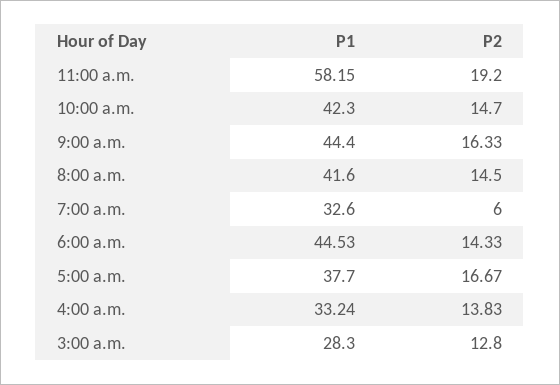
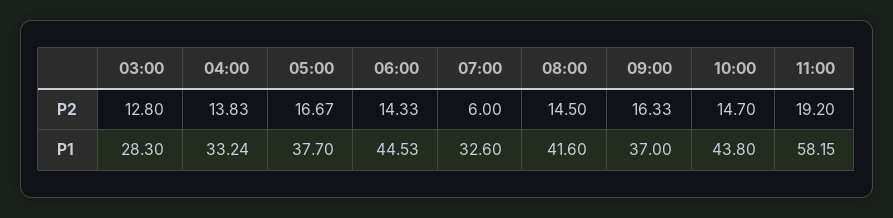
P1, 10:00 a.m.: 42.3 -> 43.8
P1, 9:00 a.m.: 44.4 -> 37

